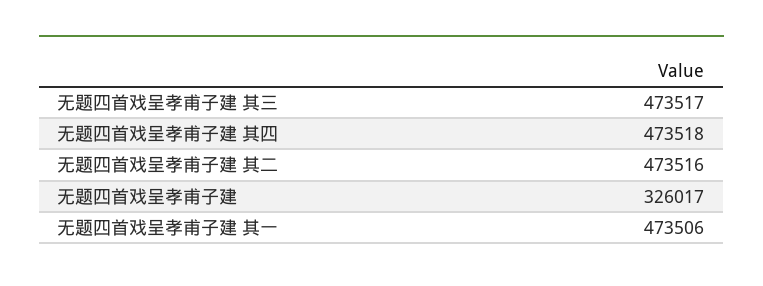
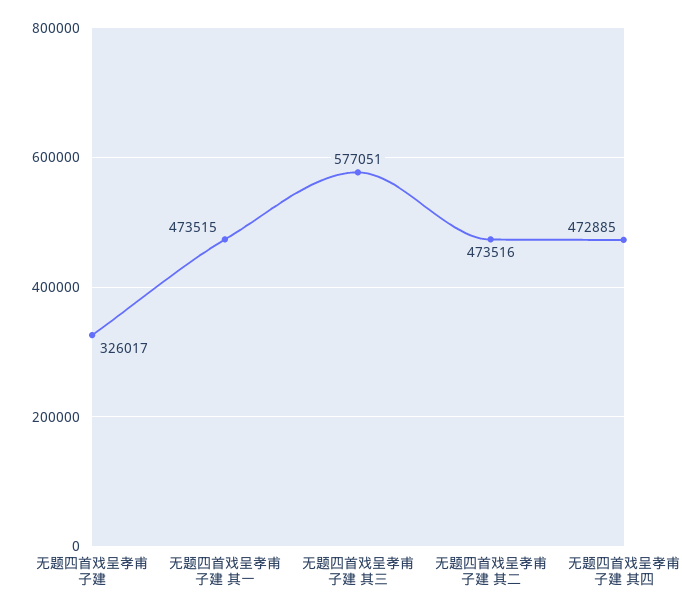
无题四首戏呈孝甫子建 其三: 473517 -> 577051
无题四首戏呈孝甫子建 其四: 473518 -> 472885
无题四首戏呈孝甫子建 其一: 473506 -> 473515

